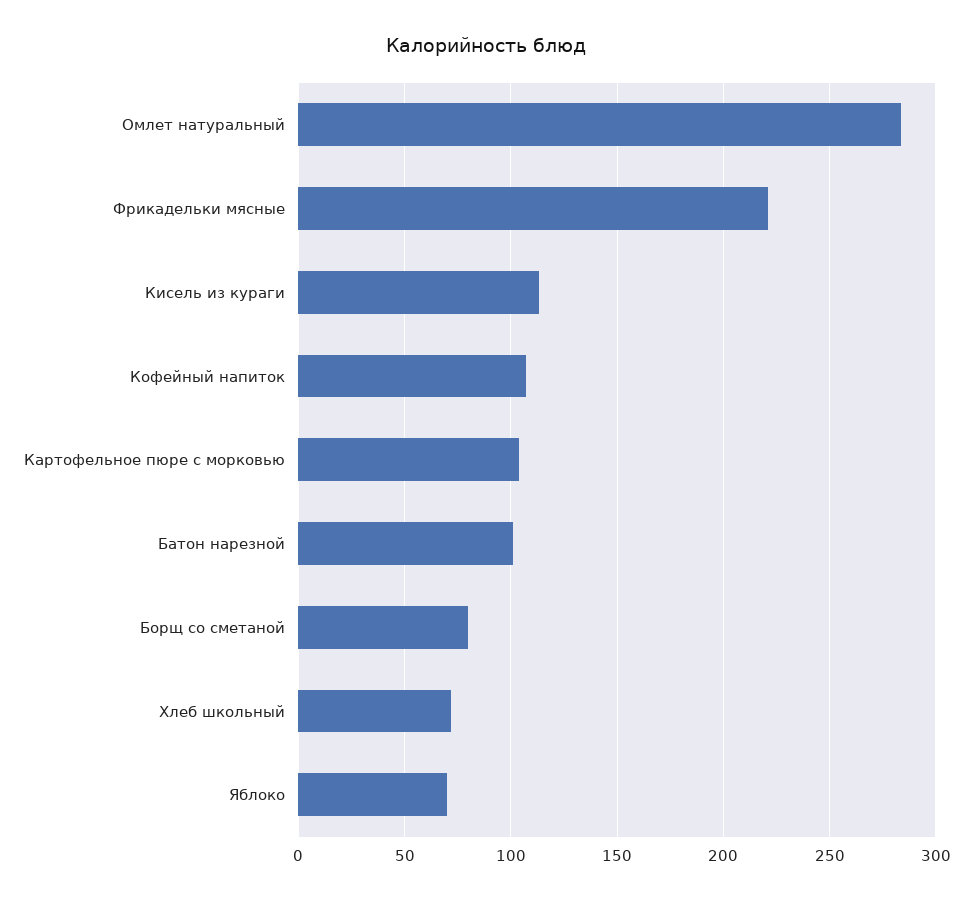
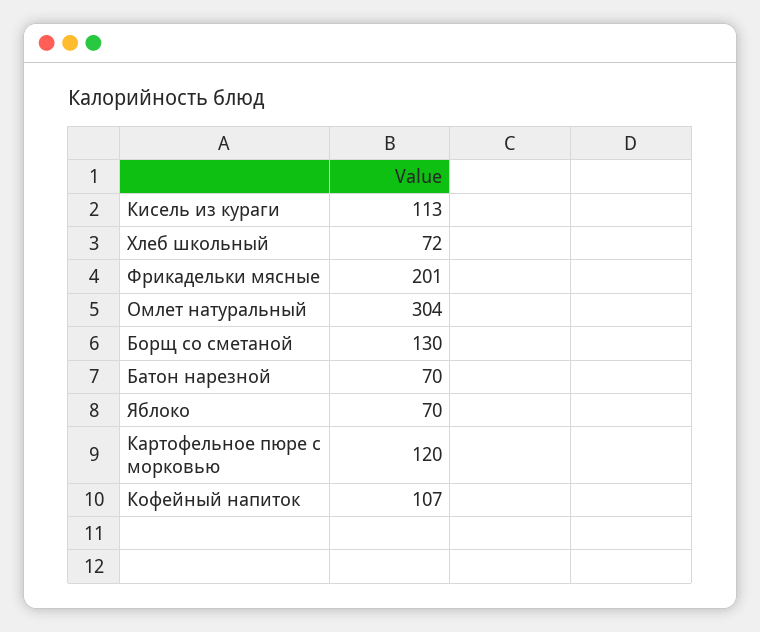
Омлет натуральный: 285 -> 304
Фрикадельки мясные: 220 -> 201
Картофельное пюре с морковью: 105 -> 120
Батон нарезной: 100 -> 70
Борщ со сметаной: 80 -> 130

